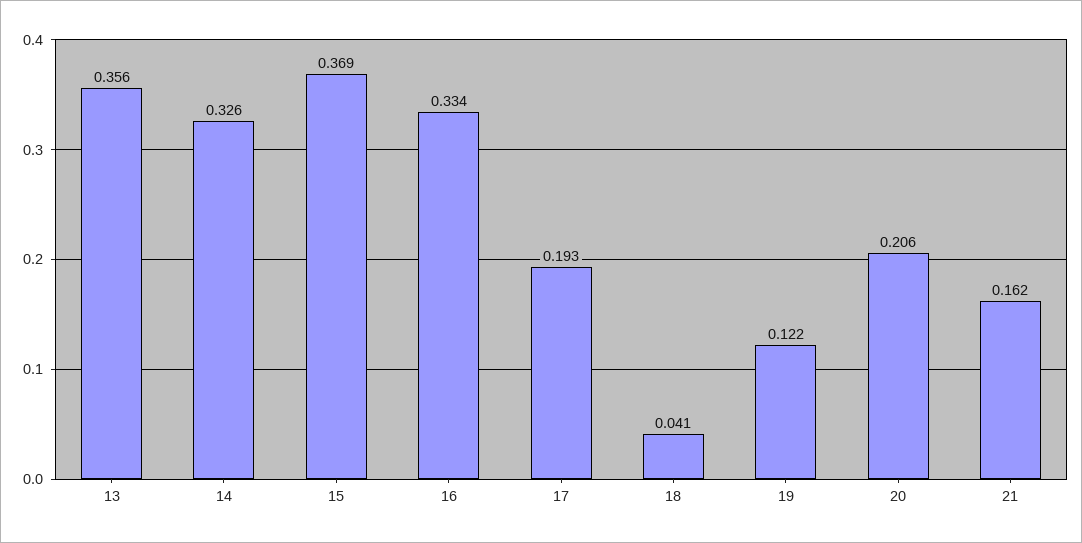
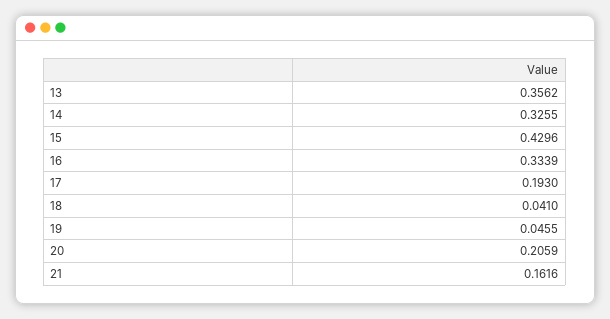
15: 0.369 -> 0.4296
19: 0.122 -> 0.0455

